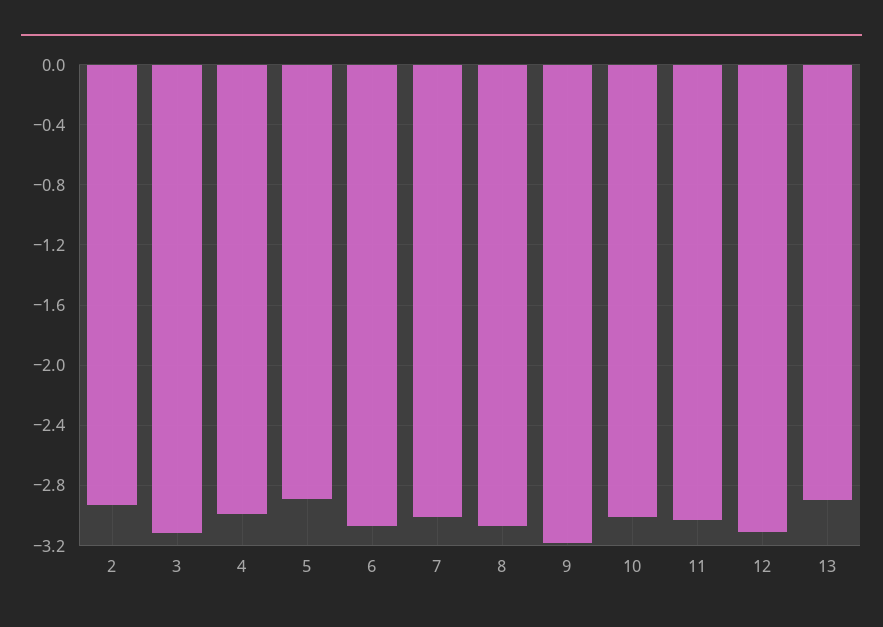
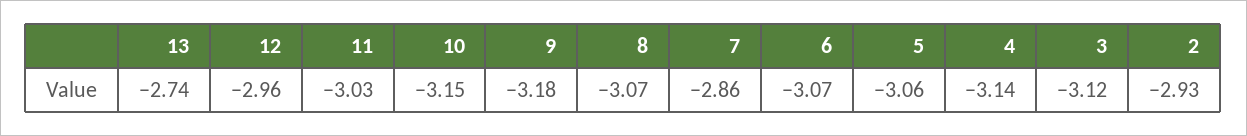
4: -3 -> -3.14
5: -2.9 -> -3.06
7: -3 -> -2.86
10: -3 -> -3.15
12: -3.1 -> -2.96
13: -2.9 -> -2.74

